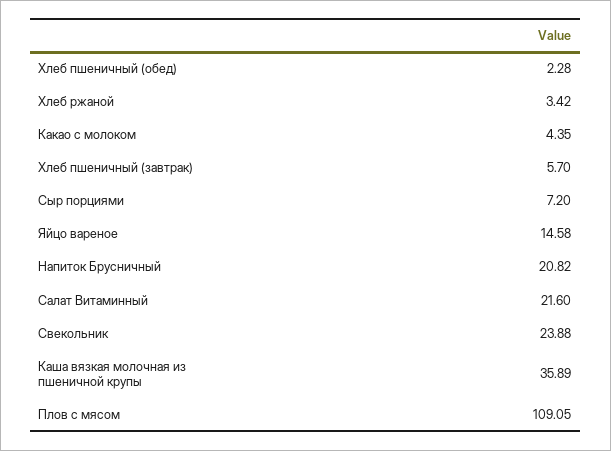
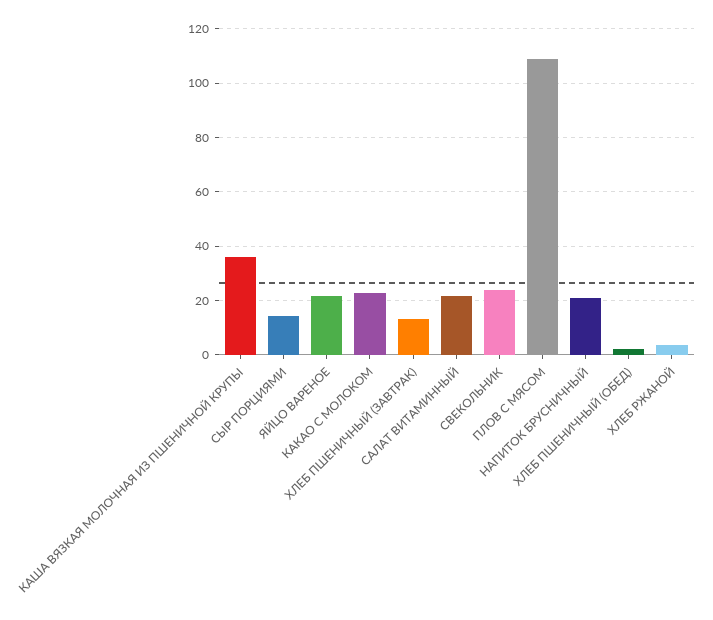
Какао с молоком: 4.35 -> 22.5
Хлеб пшеничный (завтрак): 5.7 -> 12.5
Сыр порциями: 7.2 -> 15
Яйцо вареное: 14.58 -> 22.5

